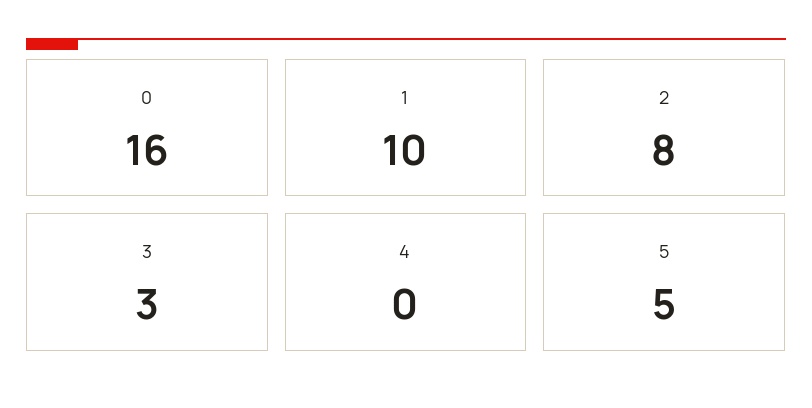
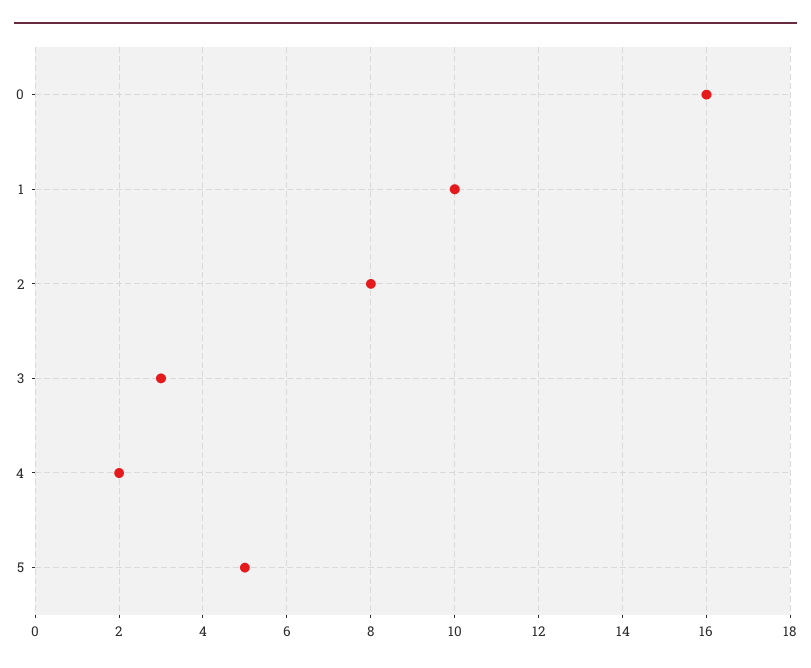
4: 0 -> 2

